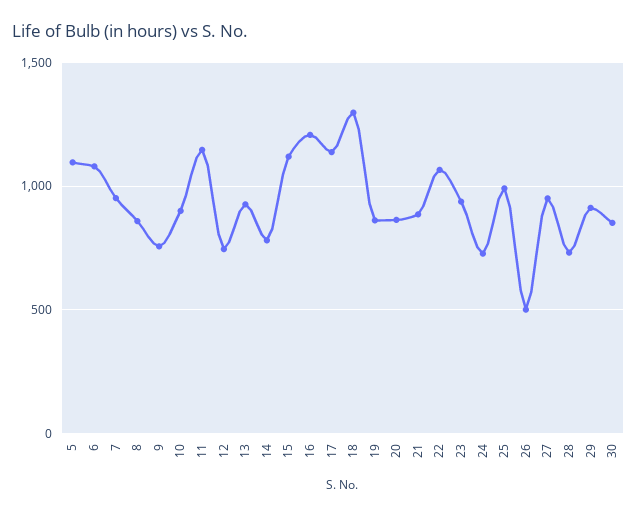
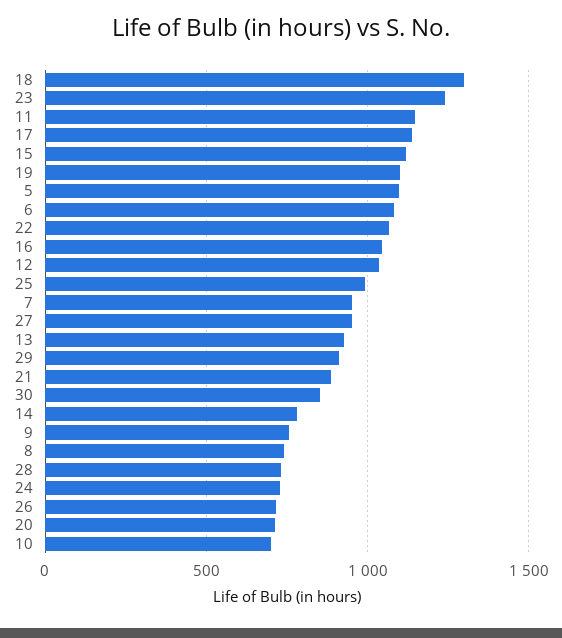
8: 850 -> 750
10: 900 -> 700
12: 750 -> 1050
16: 1200 -> 1050
19: 850 -> 1100
20: 850 -> 700
23: 950 -> 1250
26: 500 -> 700

